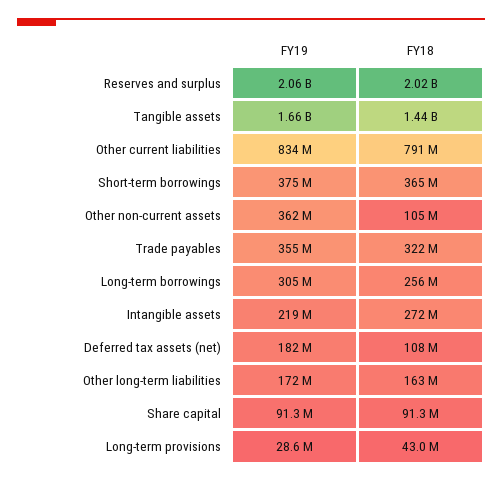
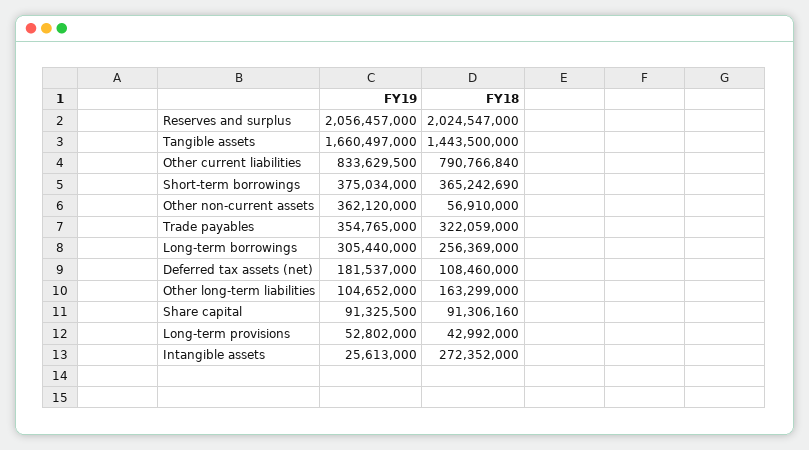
FY18, Other non-current assets: 105000000 -> 56910000
FY19, Intangible assets: 219000000 -> 25613000
FY19, Other long-term liabilities: 172000000 -> 104652000
FY19, Long-term provisions: 28600000 -> 52802000

